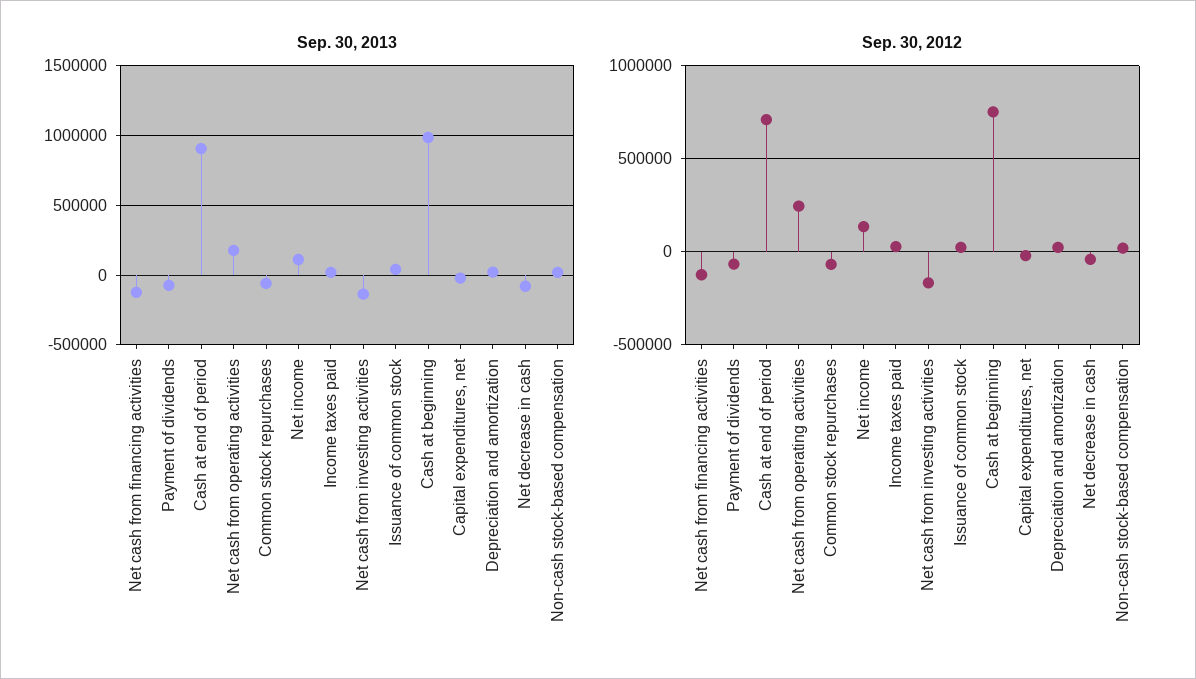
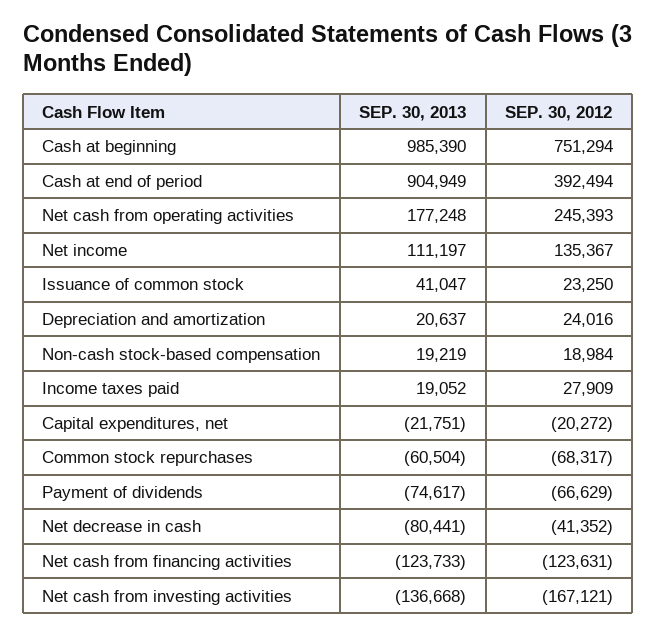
Sep. 30, 2012, Cash at end of period: 700000 -> 392494

